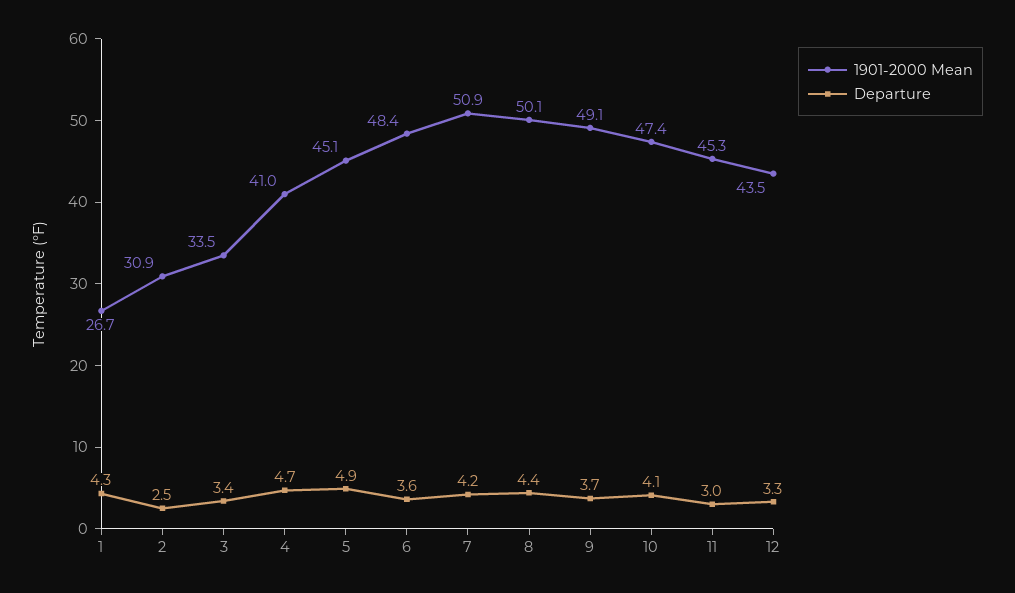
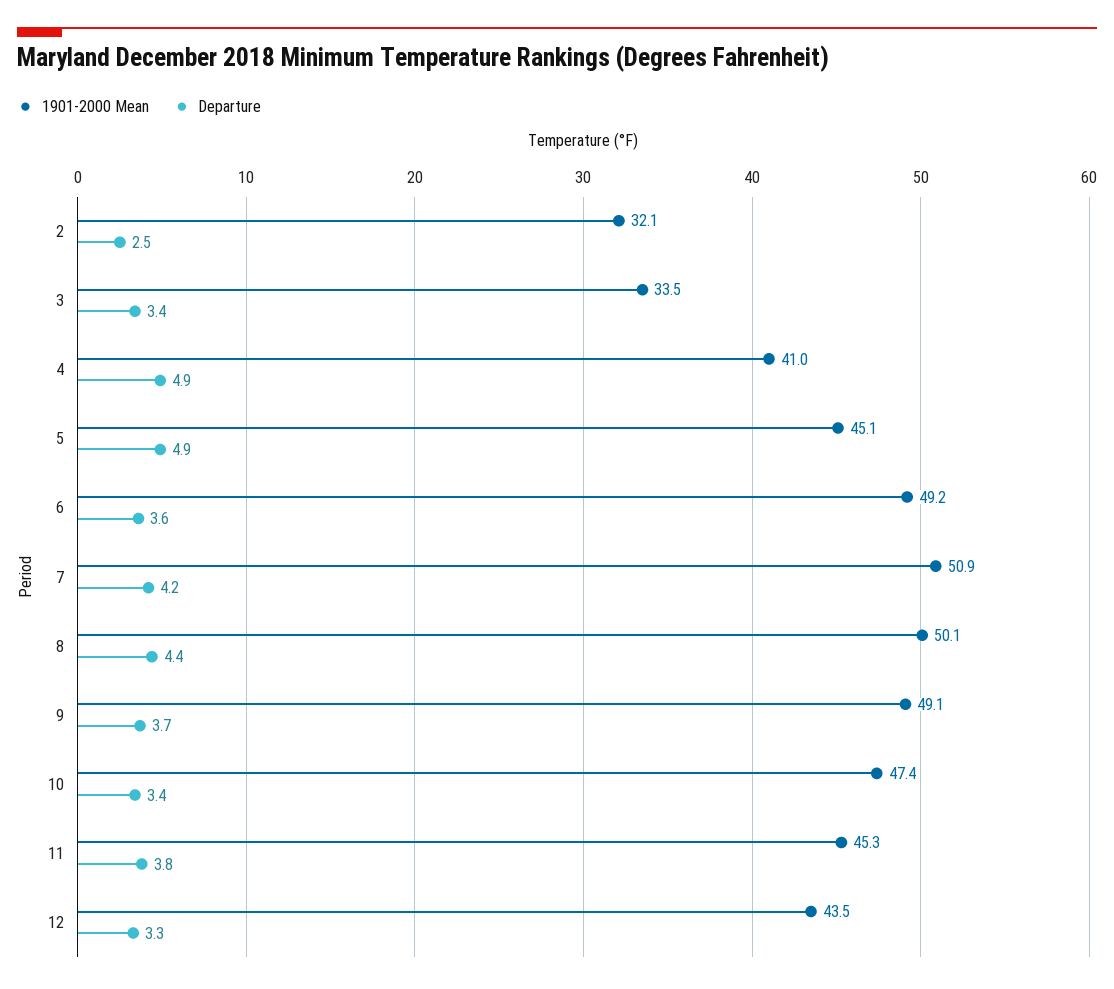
1901-2000 Mean, 1: 26.7 -> none
Departure, 1: 4.3 -> none
1901-2000 Mean, 2: 30.9 -> 32.1
Departure, 4: 4.7 -> 4.9
1901-2000 Mean, 6: 48.4 -> 49.2
Departure, 10: 4.1 -> 3.4
Departure, 11: 3 -> 3.8

